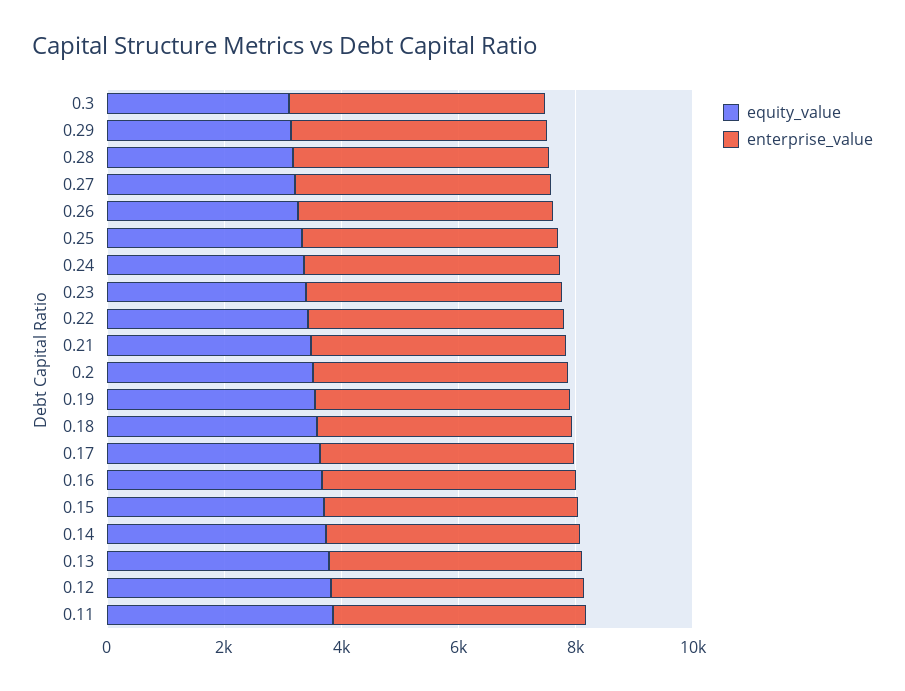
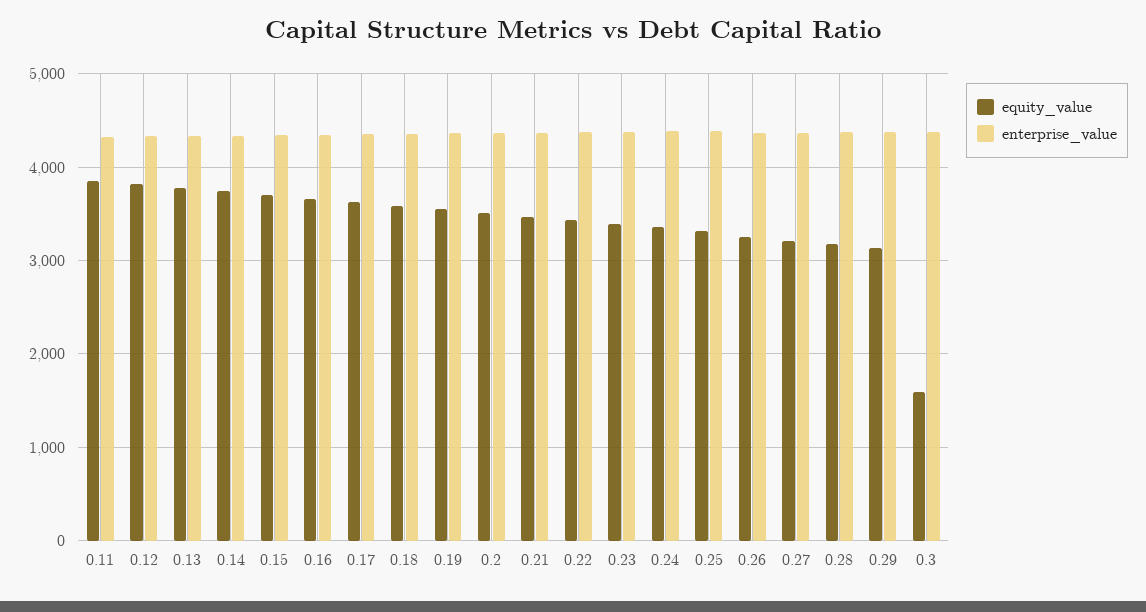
equity_value, 0.3: 3000 -> 1600

